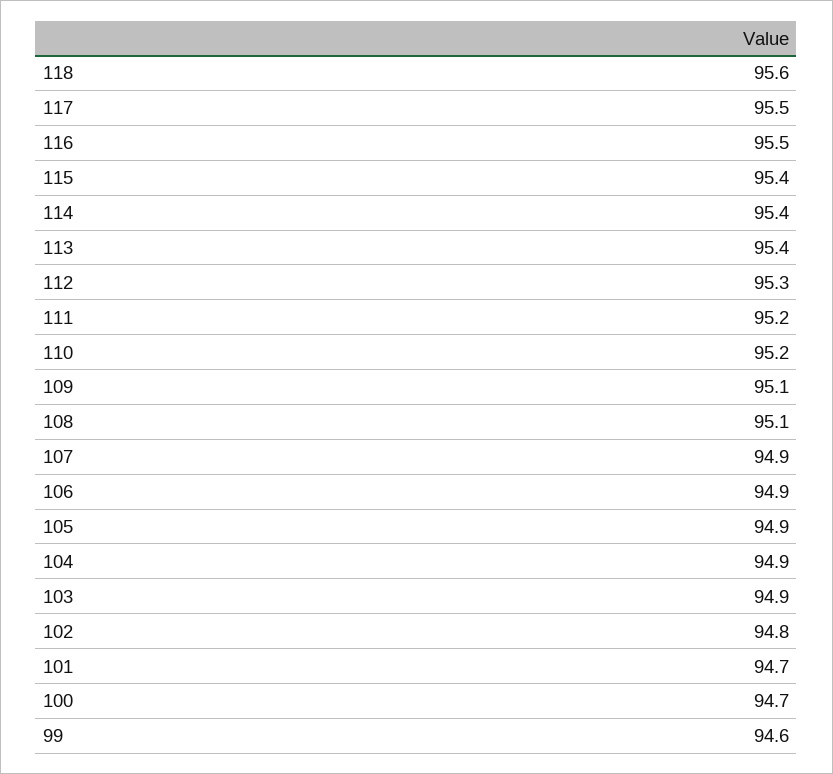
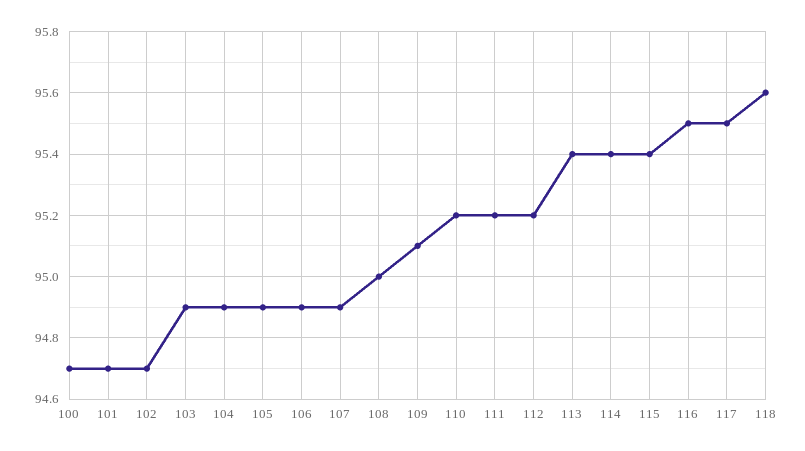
112: 95.3 -> 95.2
108: 95.1 -> 95
102: 94.8 -> 94.7
99: 94.6 -> none

